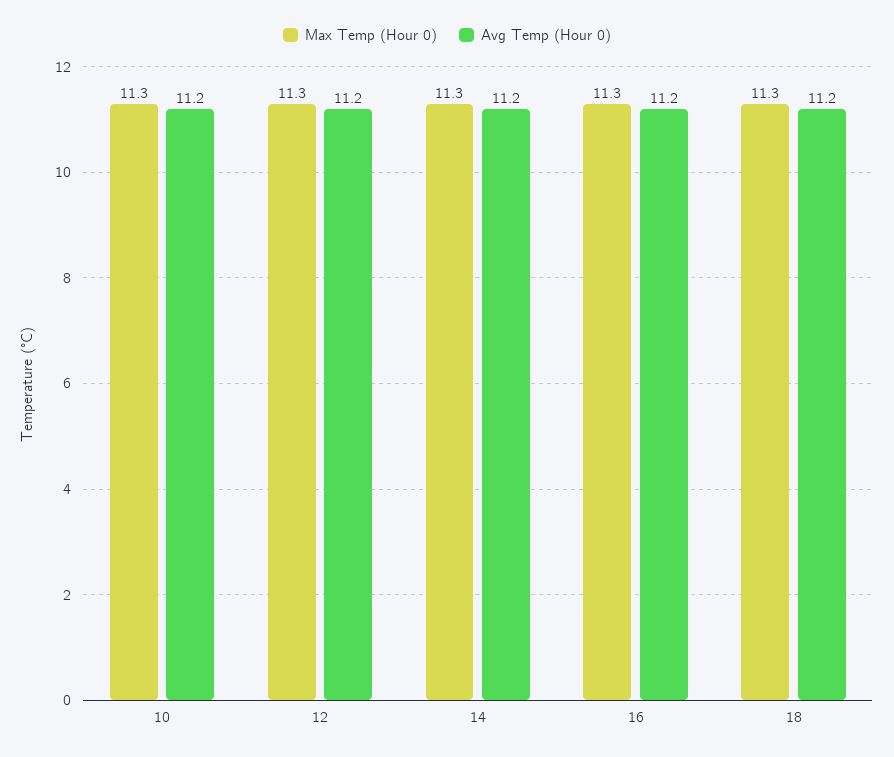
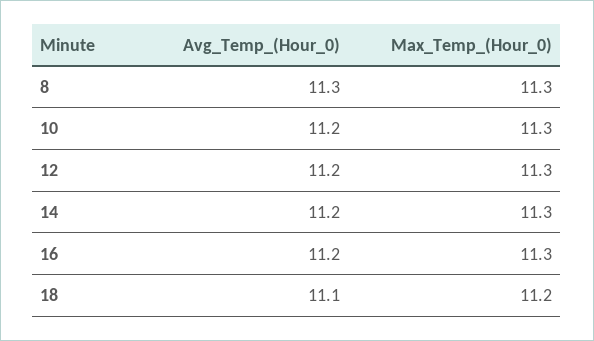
Max Temp (Hour 0), 18: 11.3 -> 11.2
Avg Temp (Hour 0), 18: 11.2 -> 11.1
Avg Temp (Hour 0), 8: none -> 11.3
Max Temp (Hour 0), 8: none -> 11.3

